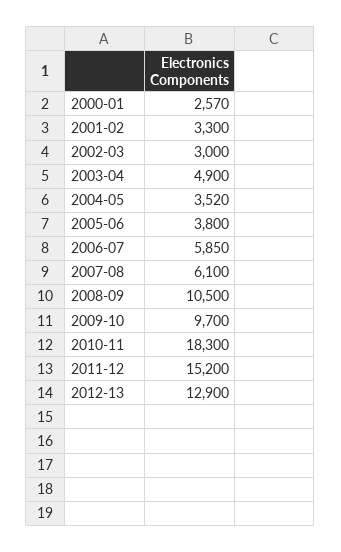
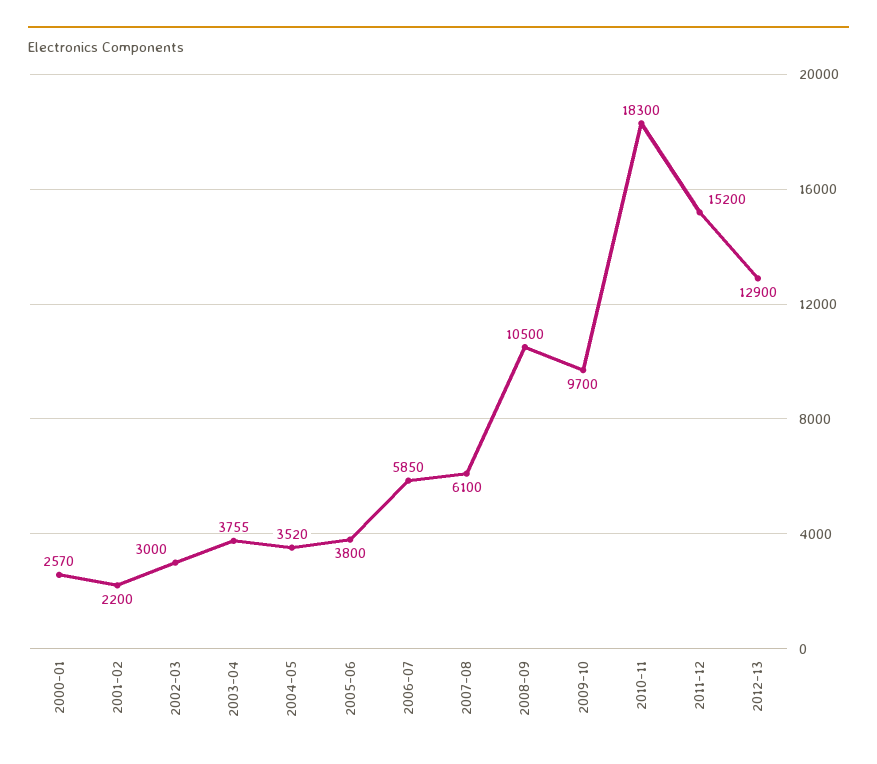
2001-02: 3300 -> 2200
2003-04: 4900 -> 3755

